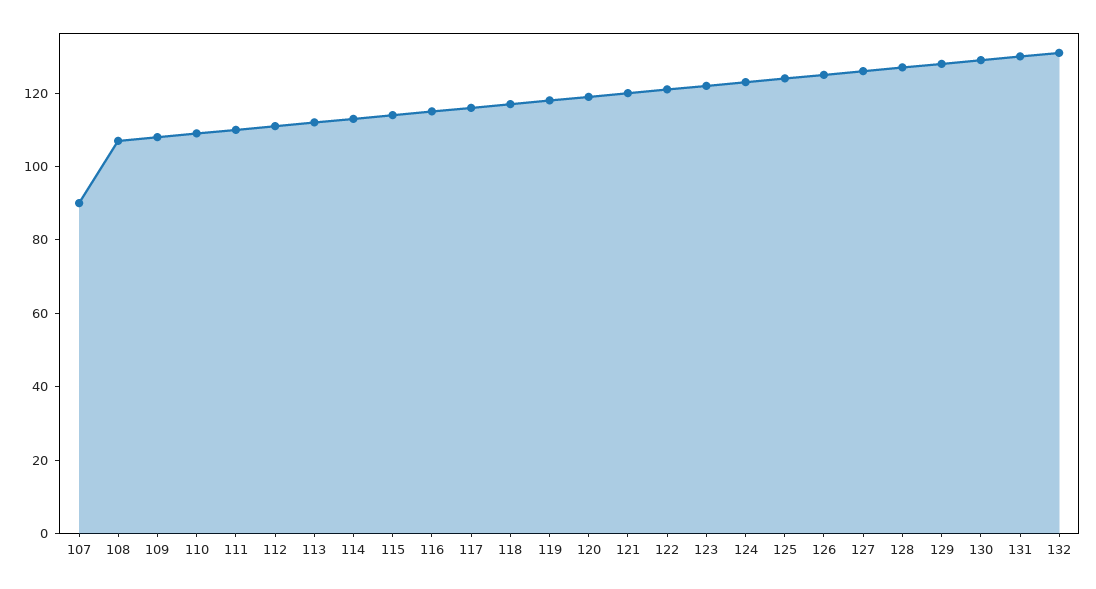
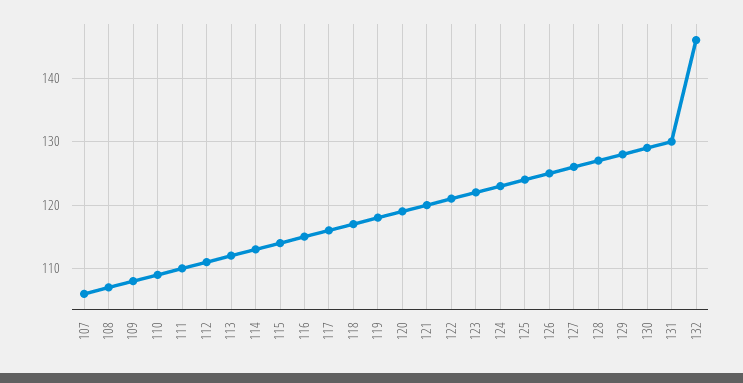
107: 90 -> 106
132: 130 -> 146

